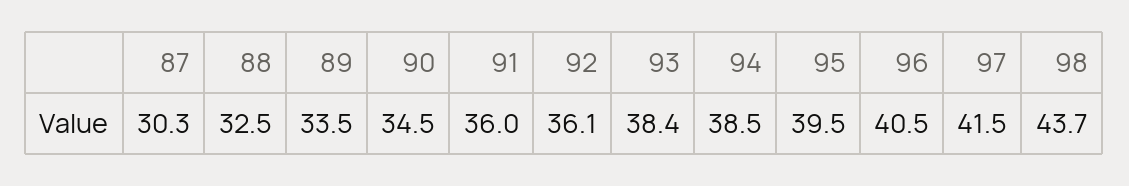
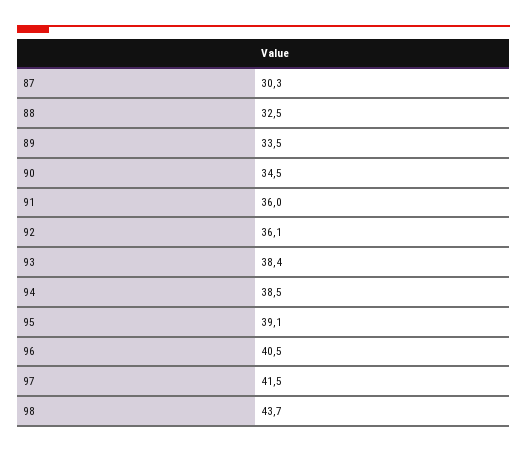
95: 39.5 -> 39.1

